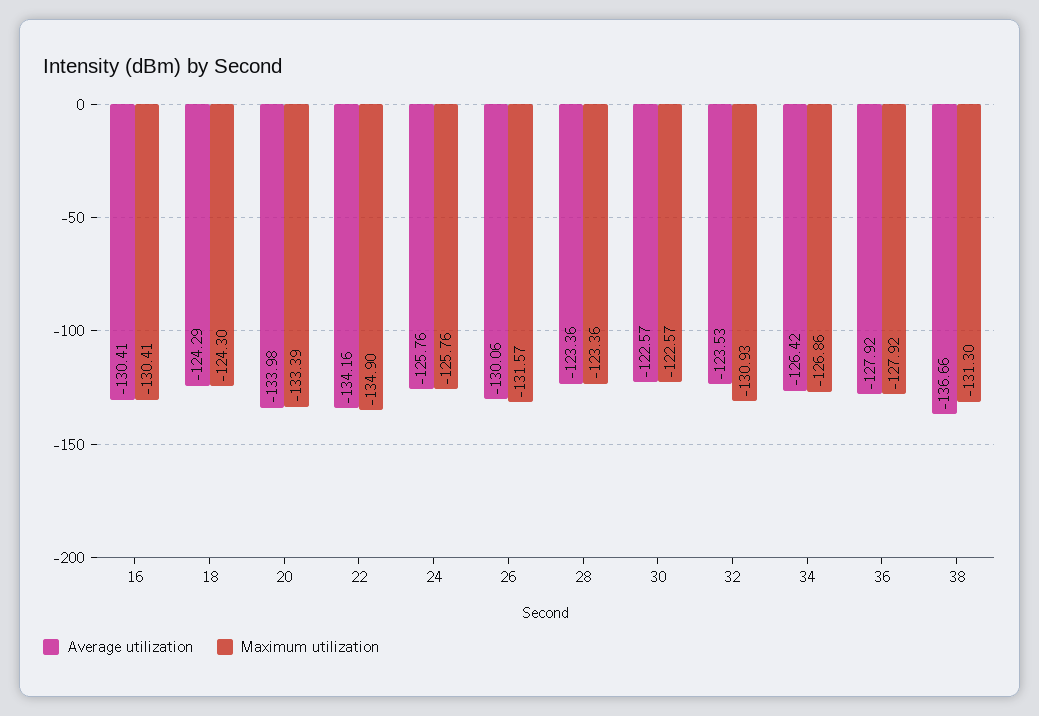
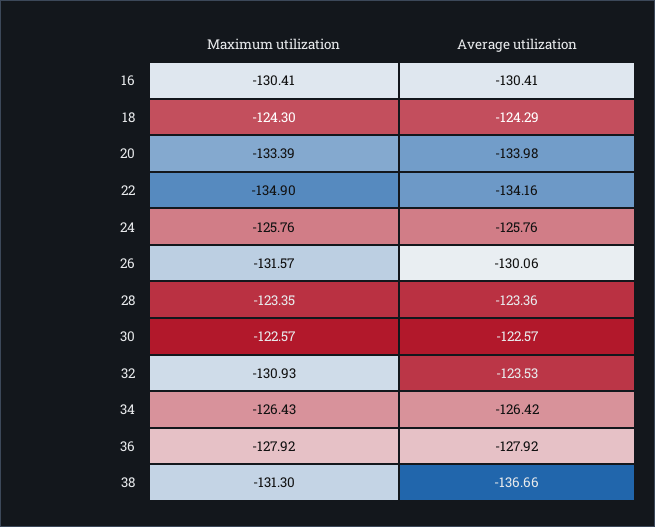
Maximum utilization, 28: -123.36 -> -123.35
Maximum utilization, 34: -126.86 -> -126.43

